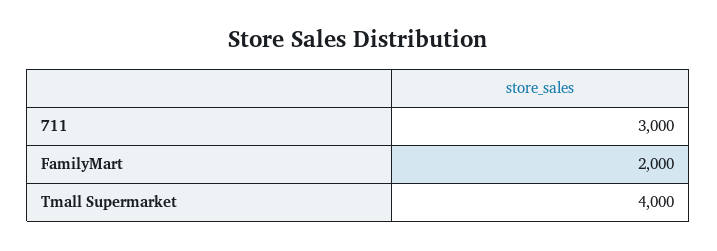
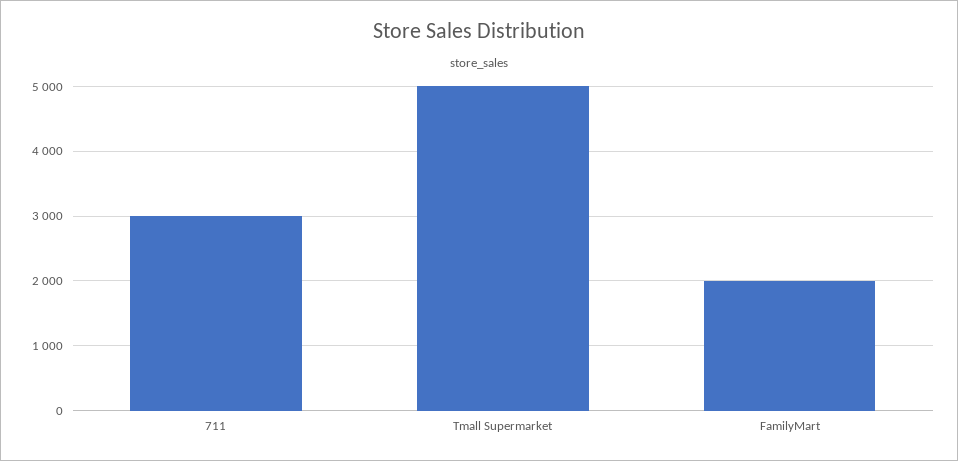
Tmall Supermarket: 4000 -> 5000

